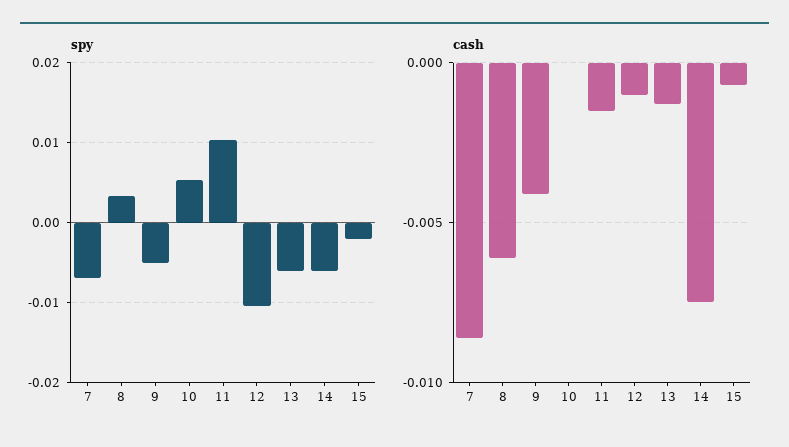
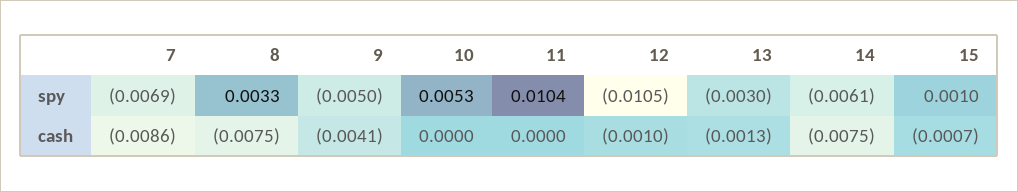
spy, 13: -0.006 -> -0.003
spy, 15: -0.002 -> 0.001
cash, 8: -0.006 -> -0.0075
cash, 11: -0.0015 -> 0

